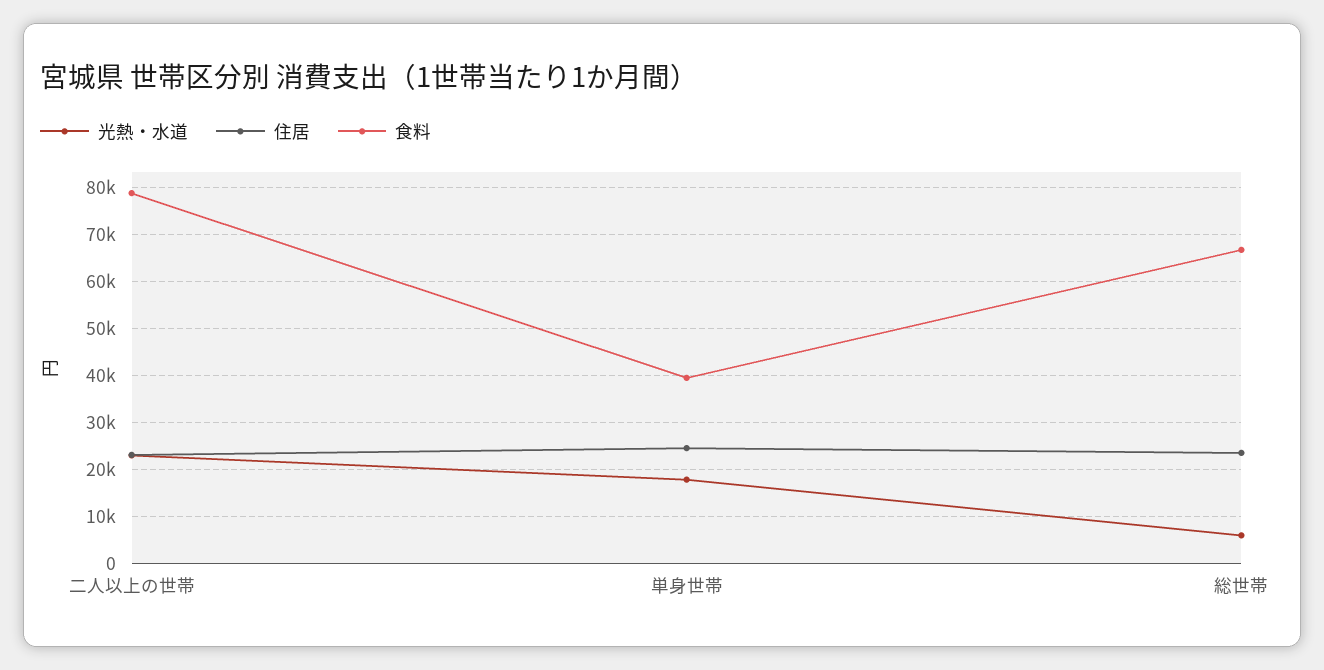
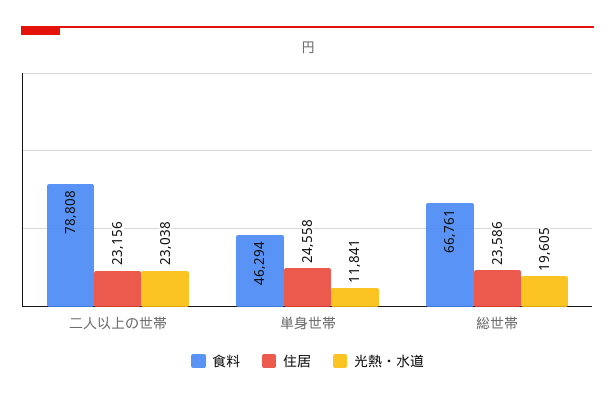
光熱・水道, 単身世帯: 18000 -> 11841
食料, 単身世帯: 40000 -> 46294
光熱・水道, 総世帯: 6000 -> 19605

